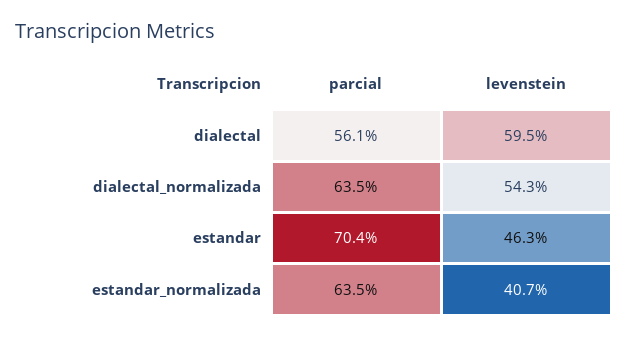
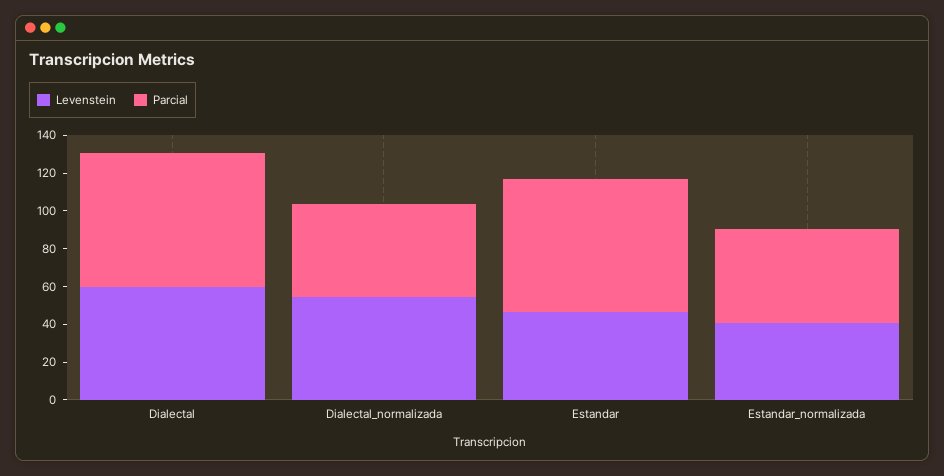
parcial, dialectal: 56.1 -> 70
parcial, dialectal_normalizada: 63.5 -> 50
parcial, estandar_normalizada: 63.5 -> 50

